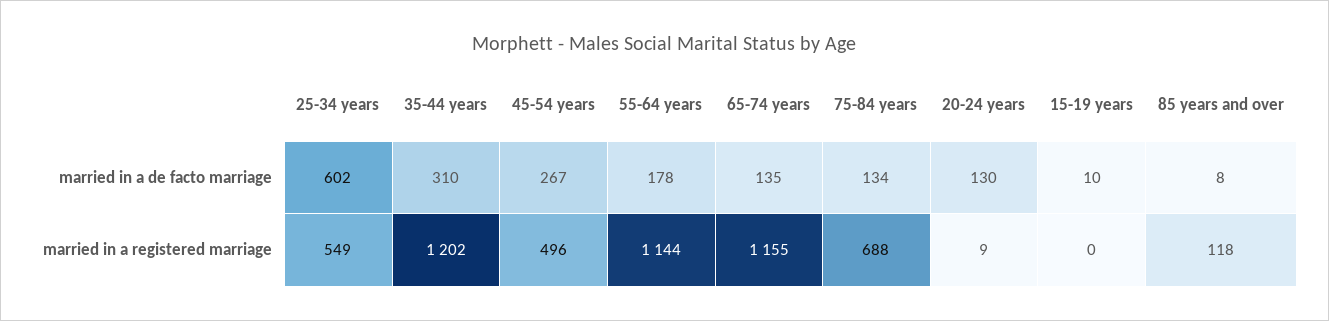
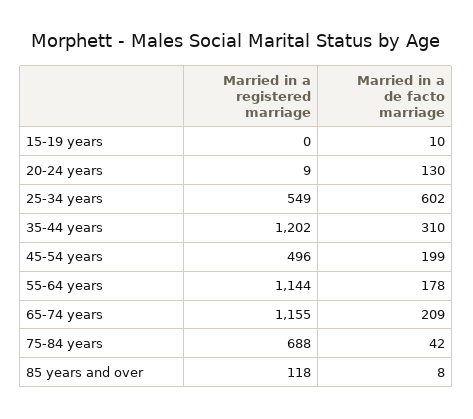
45-54 years, married in a de facto marriage: 267 -> 199
65-74 years, married in a de facto marriage: 135 -> 209
75-84 years, married in a de facto marriage: 134 -> 42

